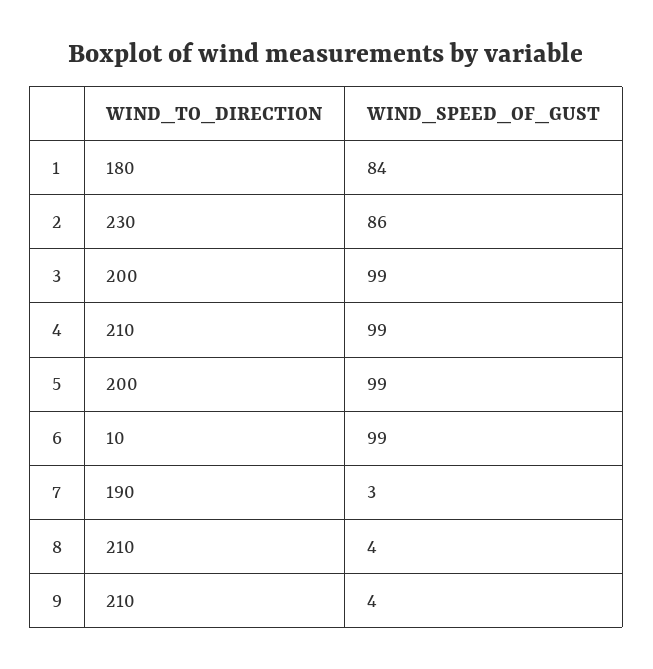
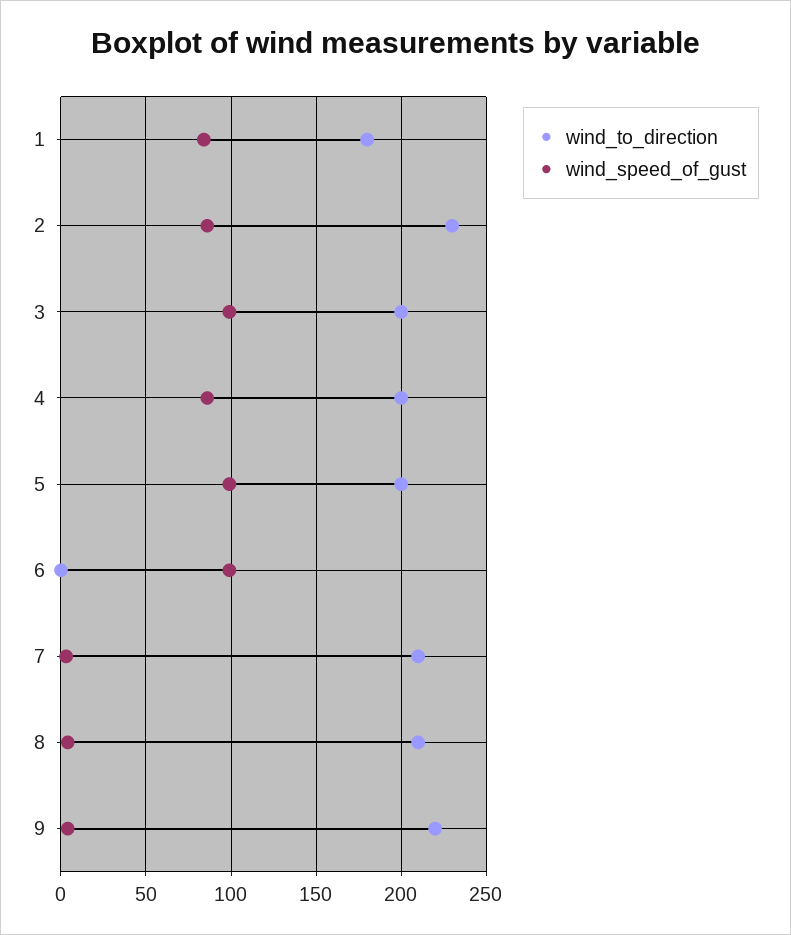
WIND_TO_DIRECTION, 4: 210 -> 200
WIND_SPEED_OF_GUST, 4: 99 -> 85
WIND_TO_DIRECTION, 6: 10 -> 0
WIND_TO_DIRECTION, 7: 190 -> 210
WIND_TO_DIRECTION, 9: 210 -> 220

